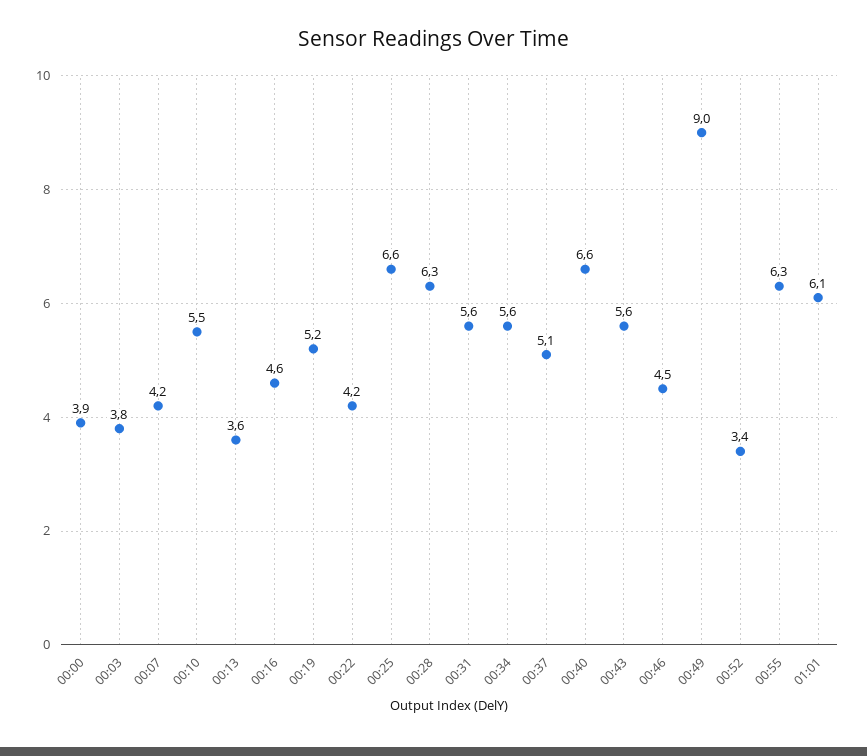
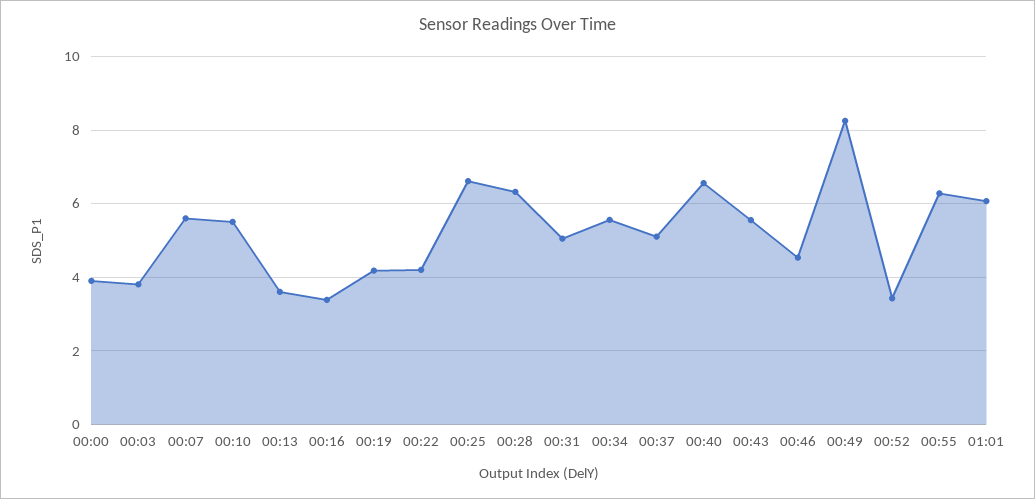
00:07: 4.2 -> 5.6
00:16: 4.6 -> 3.4
00:19: 5.2 -> 4.2
00:31: 5.6 -> 5
00:49: 9 -> 8.2

